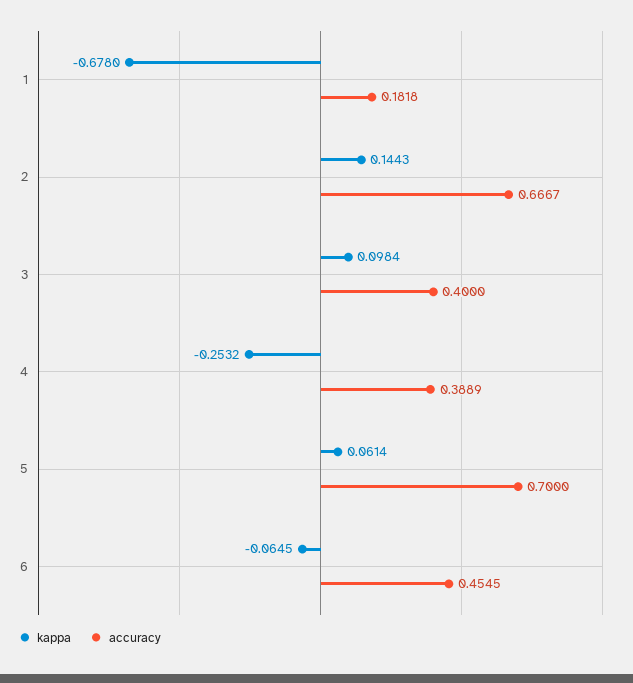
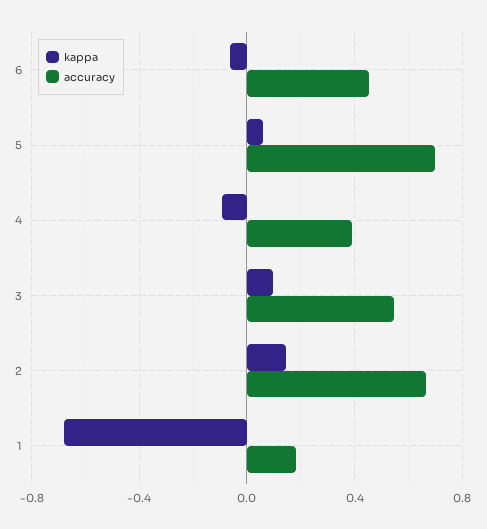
accuracy, 3: 0.4 -> 0.55
kappa, 4: -0.2532 -> -0.1

